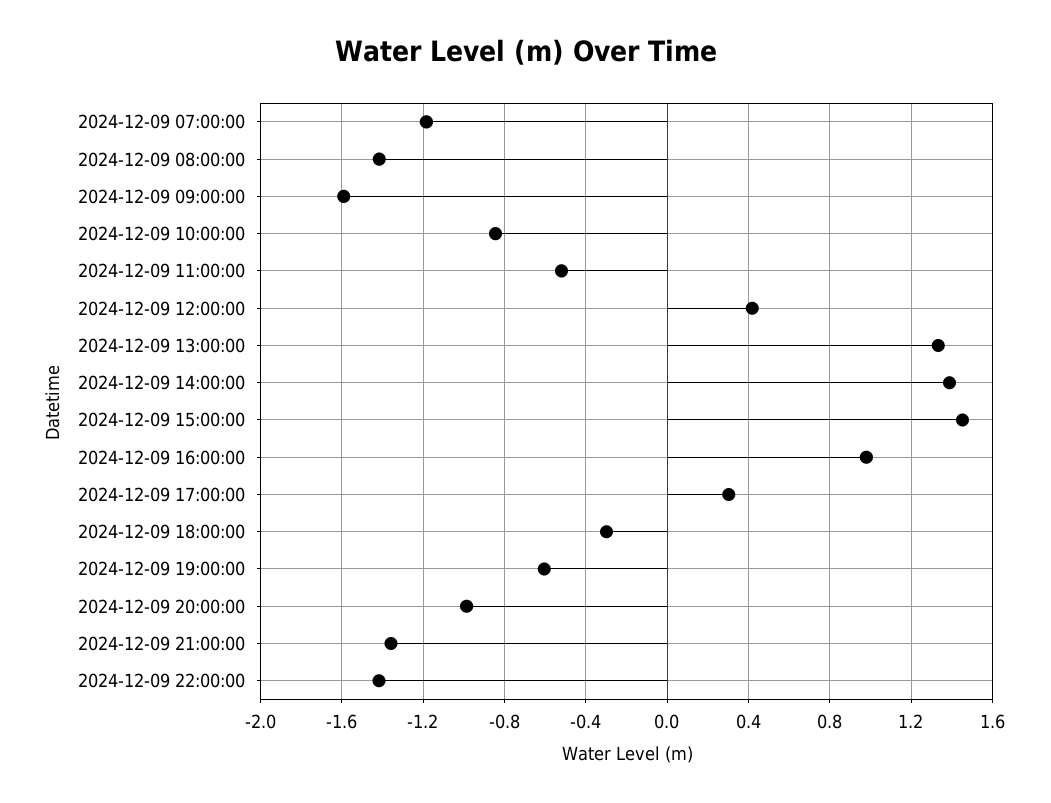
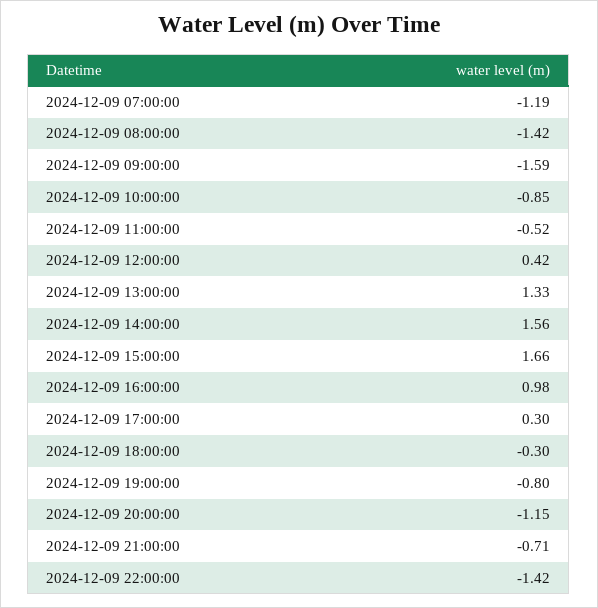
2024-12-09 14:00:00: 1.4 -> 1.56
2024-12-09 15:00:00: 1.45 -> 1.66
2024-12-09 19:00:00: -0.6 -> -0.8
2024-12-09 20:00:00: -1 -> -1.15
2024-12-09 21:00:00: -1.35 -> -0.71

